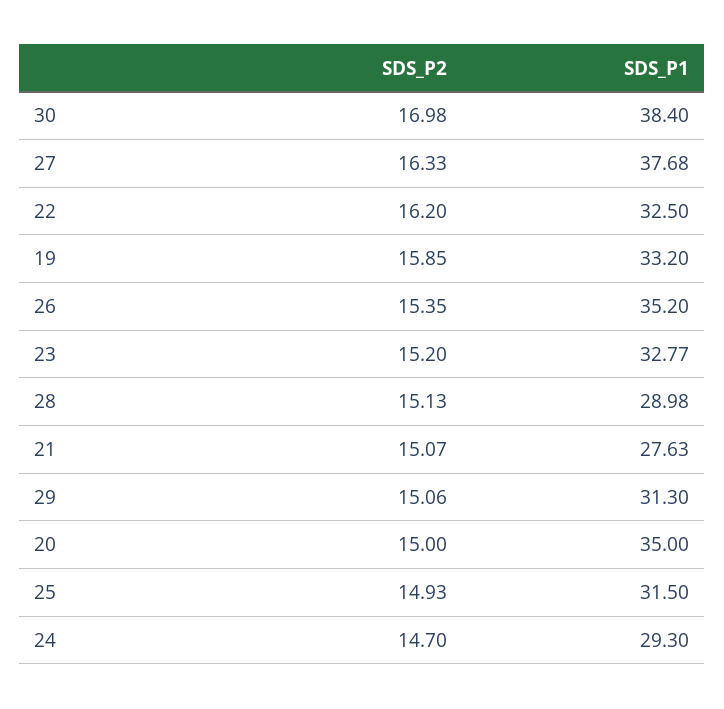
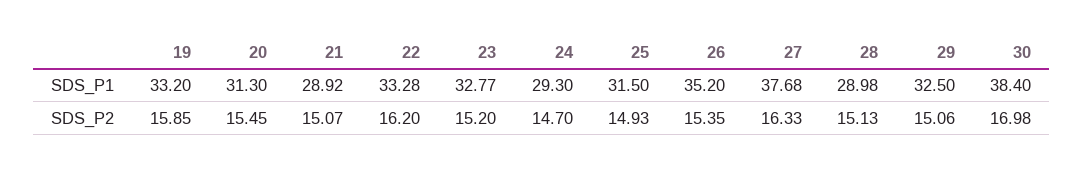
SDS_P1, 22: 32.5 -> 33.28
SDS_P1, 21: 27.63 -> 28.92
SDS_P1, 29: 31.3 -> 32.5
SDS_P2, 20: 15 -> 15.45
SDS_P1, 20: 35 -> 31.3

